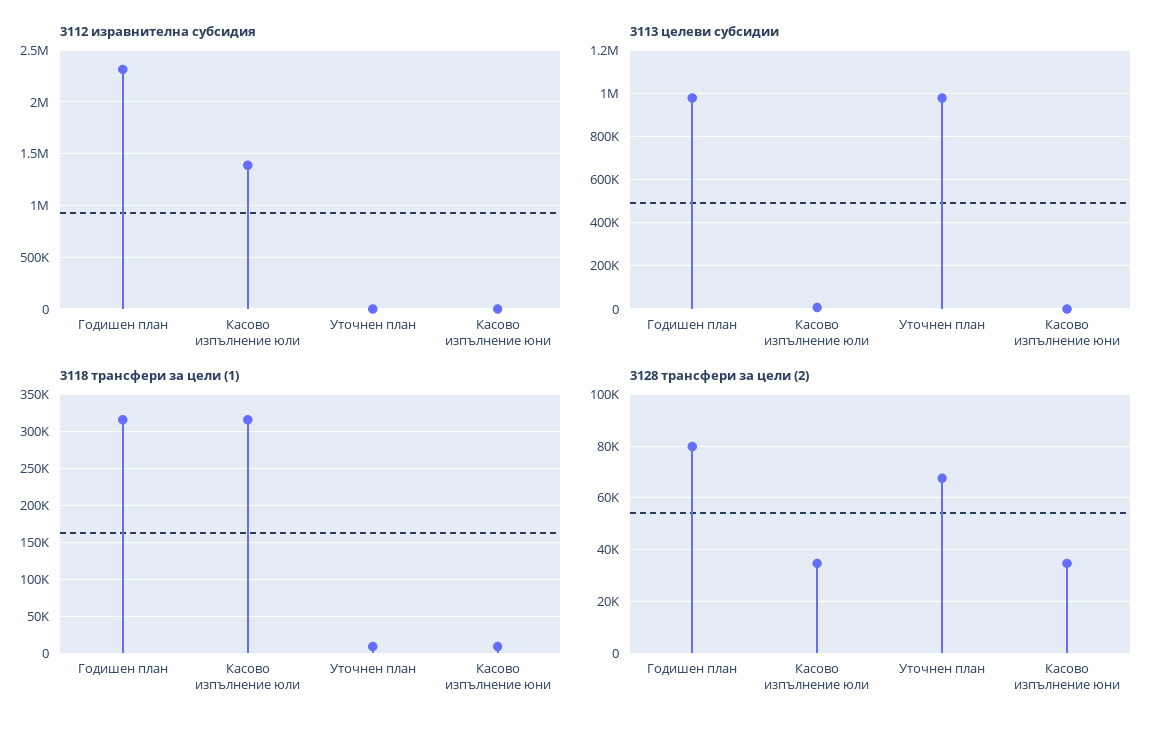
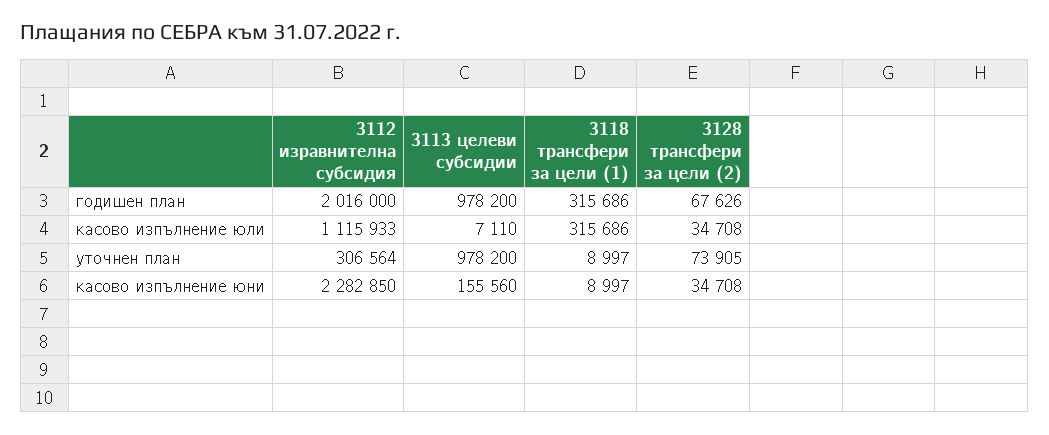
3112 изравнителна субсидия, Годишен план: 2300000 -> 2016000
3112 изравнителна субсидия, Касово изпълнение юли: 1400000 -> 1115933
3112 изравнителна субсидия, Уточнен план: 0 -> 306564
3112 изравнителна субсидия, Касово изпълнение юни: 0 -> 2282850
3113 целеви субсидии, Касово изпълнение юни: 0 -> 155560
3128 трансфери за цели (2), Годишен план: 80000 -> 67626
3128 трансфери за цели (2), Уточнен план: 67500 -> 73905

